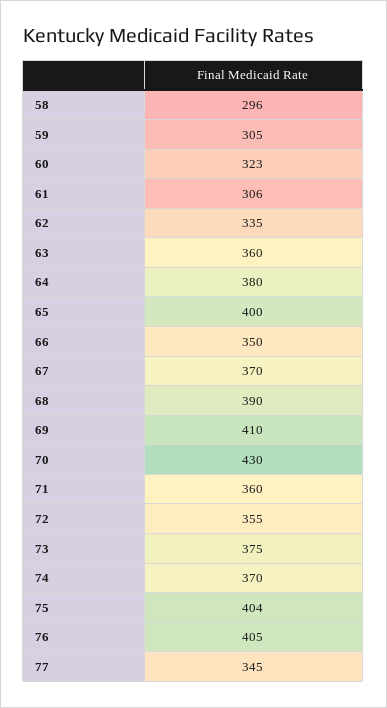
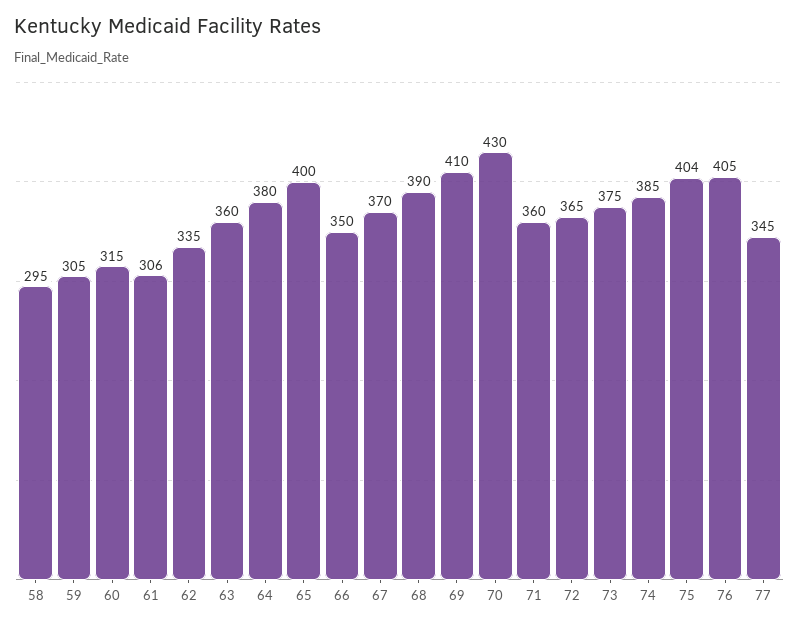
58: 296 -> 295
60: 323 -> 315
72: 355 -> 365
74: 370 -> 385

